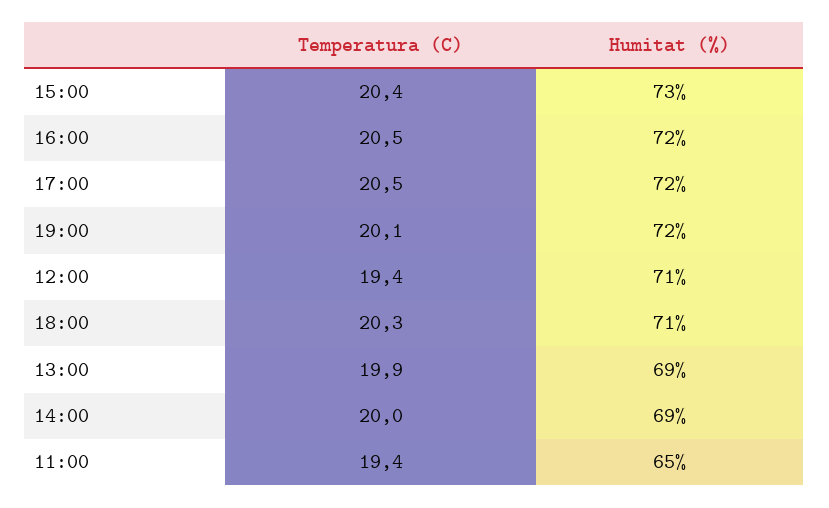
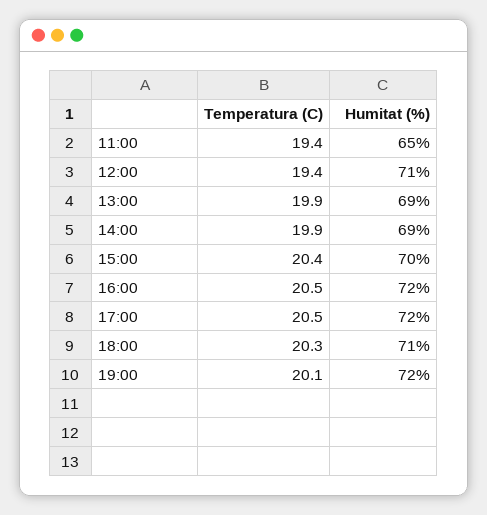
Humitat (%), 15:00: 73 -> 70
Temperatura (C), 14:00: 20 -> 19.9

